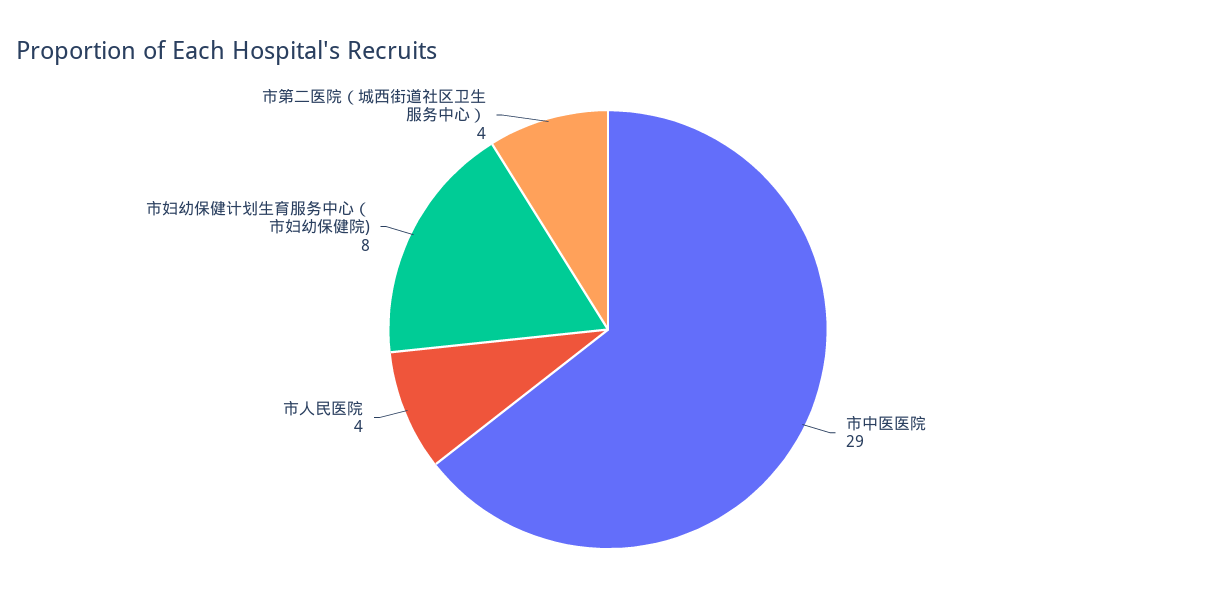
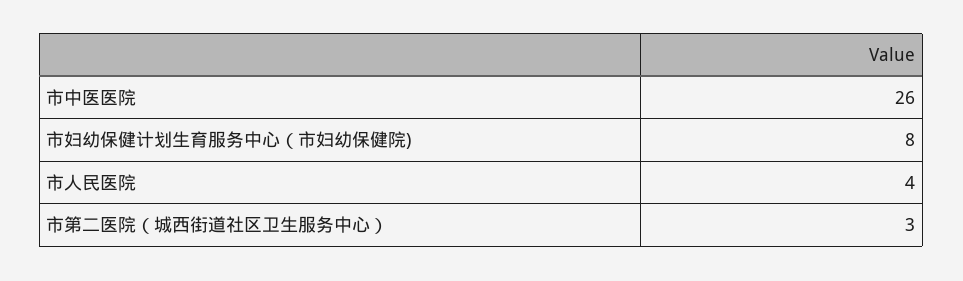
市中医医院: 29 -> 26
市第二医院（城西街道社区卫生服务中心）: 4 -> 3

